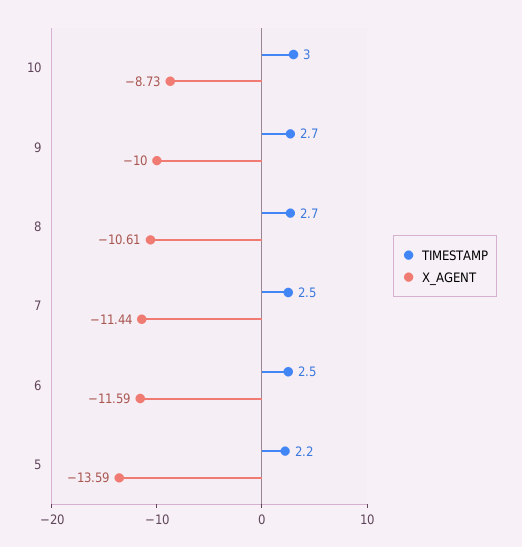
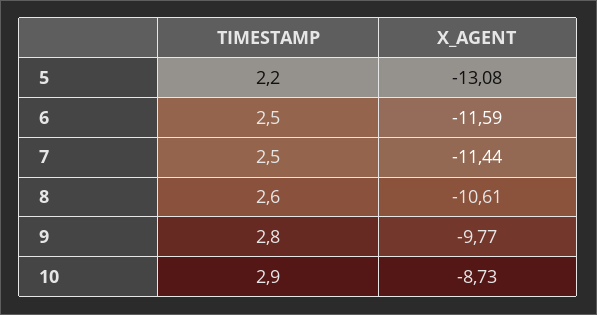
TIMESTAMP, 10: 3 -> 2.9
TIMESTAMP, 9: 2.7 -> 2.8
X_AGENT, 9: -10 -> -9.77
TIMESTAMP, 8: 2.7 -> 2.6
X_AGENT, 5: -13.59 -> -13.08

